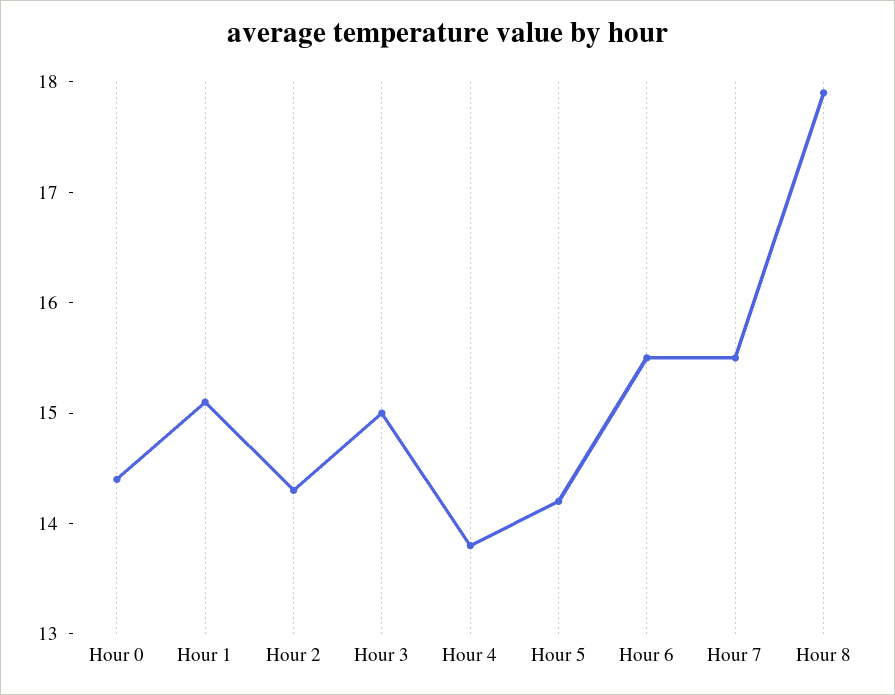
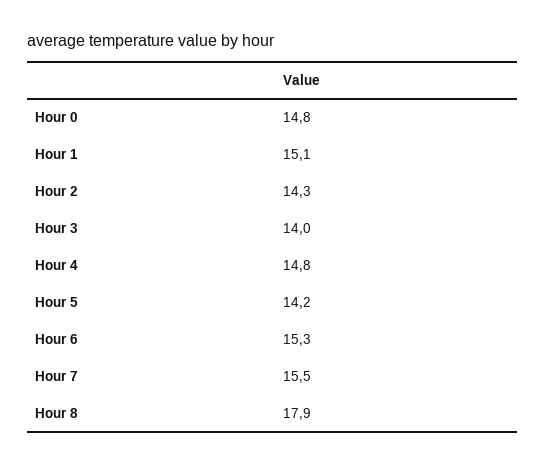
Hour 0: 14.4 -> 14.8
Hour 3: 15 -> 14
Hour 4: 13.8 -> 14.8
Hour 6: 15.5 -> 15.3

